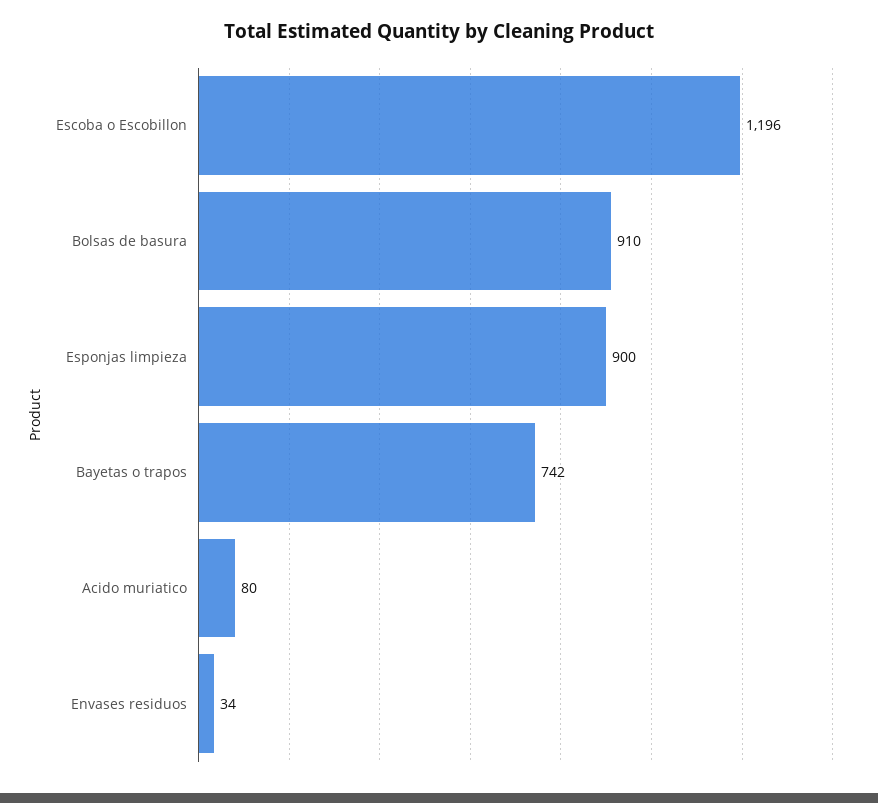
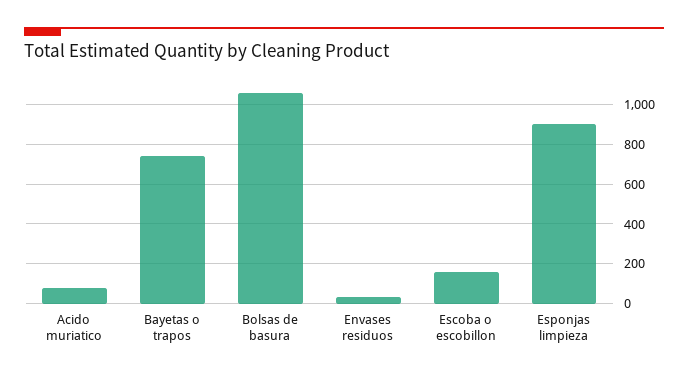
Escoba o Escobillon: 1196 -> 150
Bolsas de basura: 910 -> 1050

